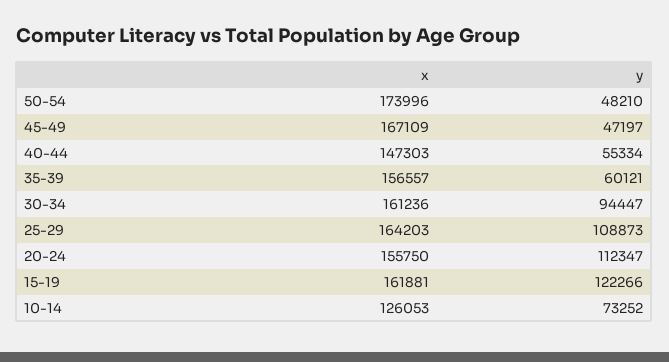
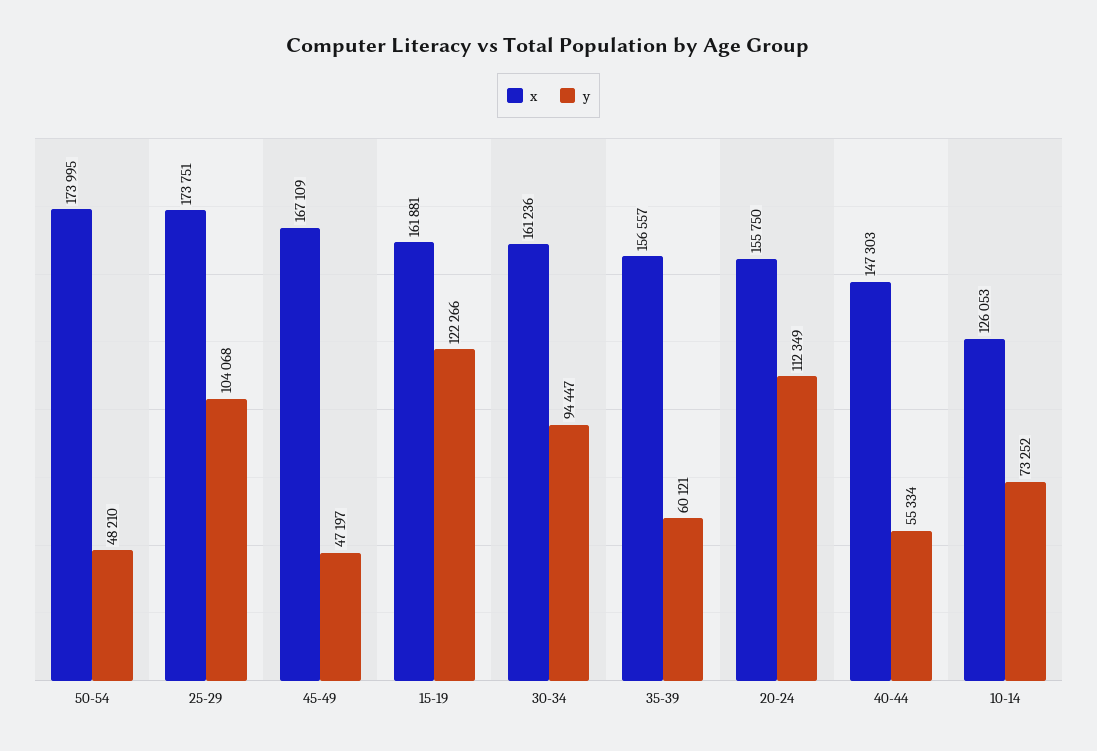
x, 50-54: 173996 -> 173995
x, 25-29: 164203 -> 173751
y, 25-29: 108873 -> 104068
y, 20-24: 112347 -> 112349

